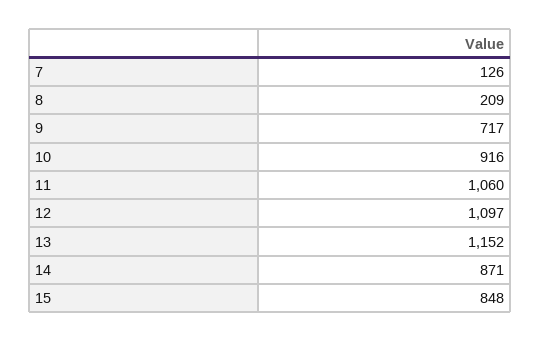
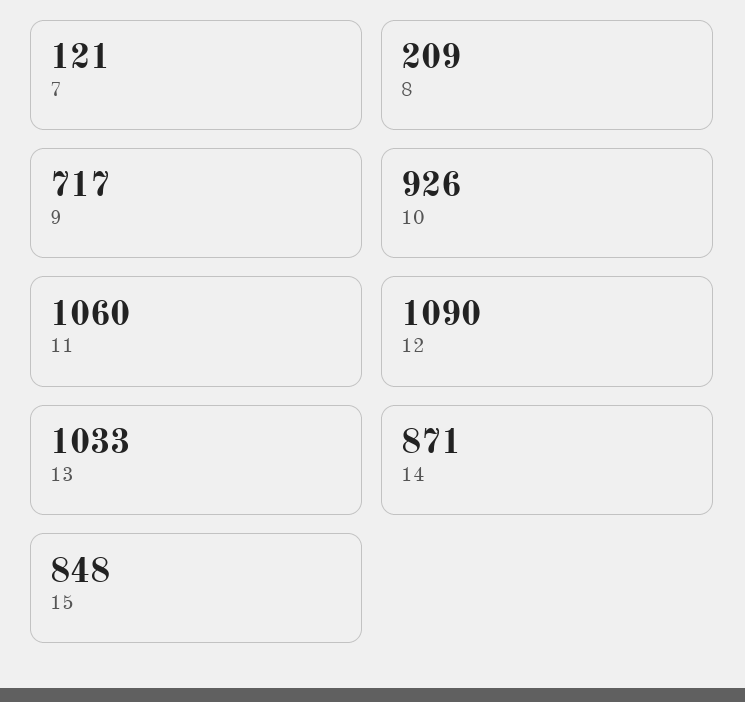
7: 126 -> 121
10: 916 -> 926
12: 1097 -> 1090
13: 1152 -> 1033

